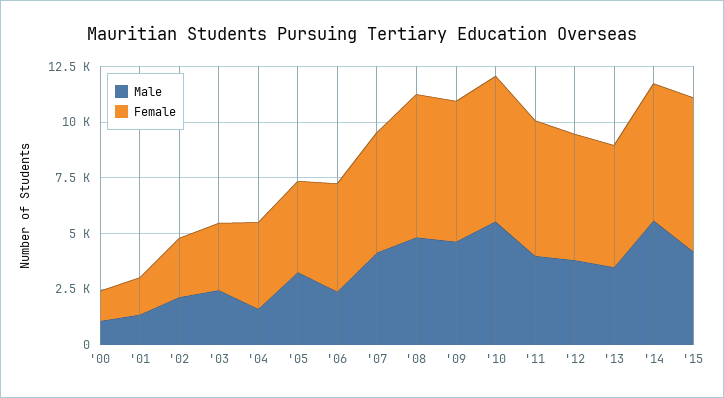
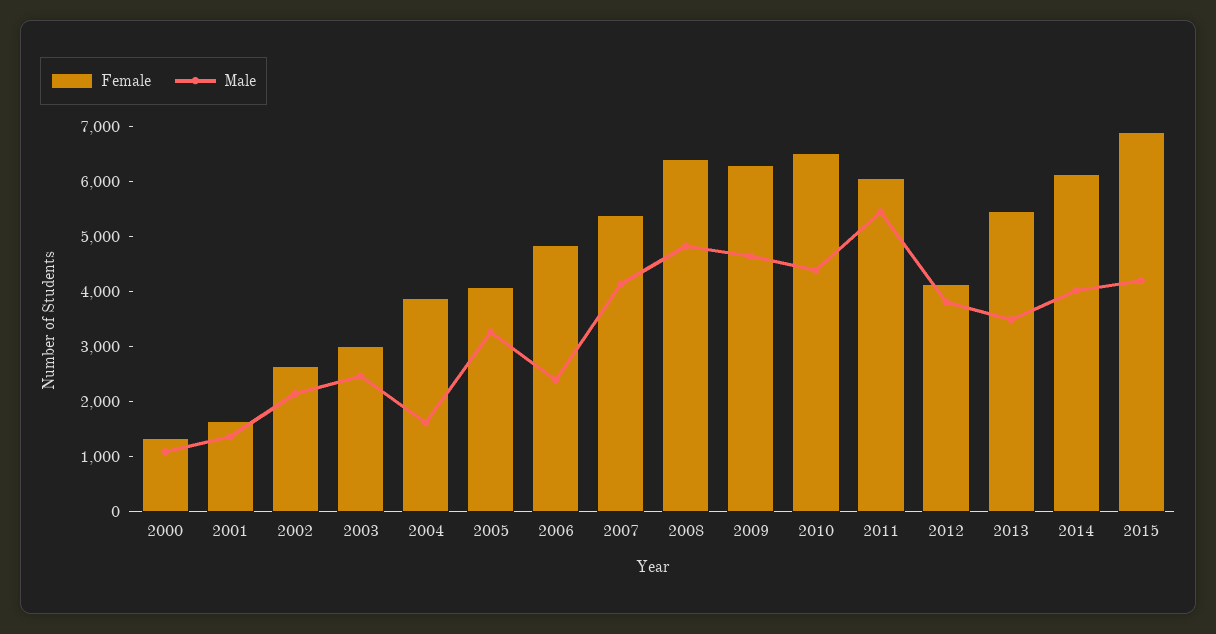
Male, '10: 5500 -> 4400
Male, '11: 4000 -> 5400
Female, '12: 5500 -> 4200
Male, '14: 5500 -> 4000

